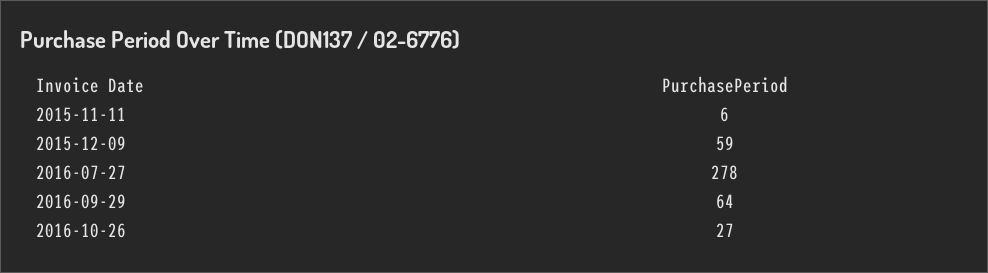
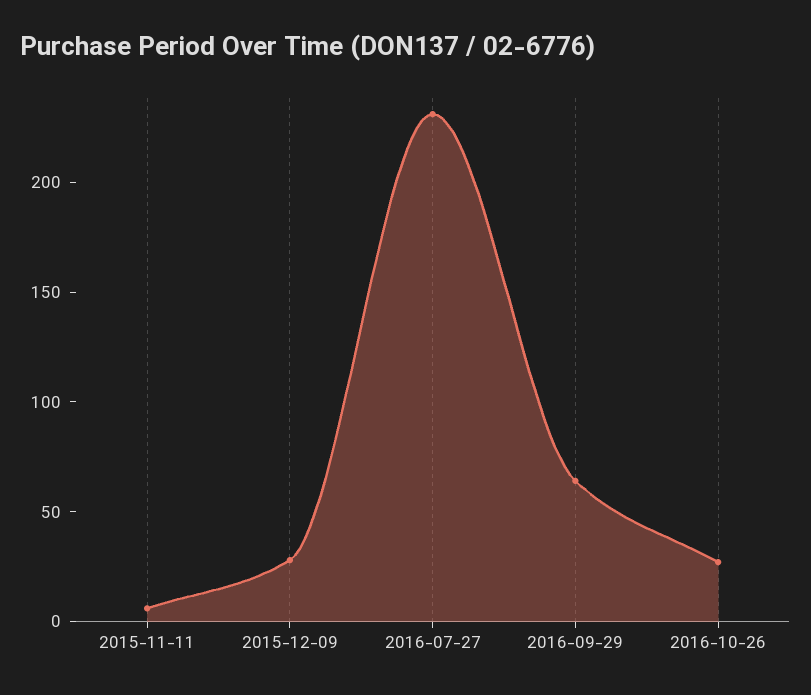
2015-12-09: 59 -> 30
2016-07-27: 278 -> 230

